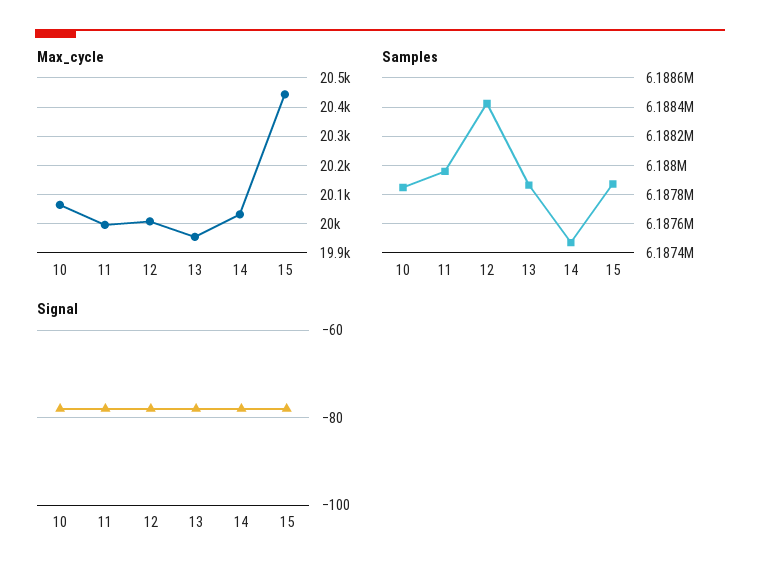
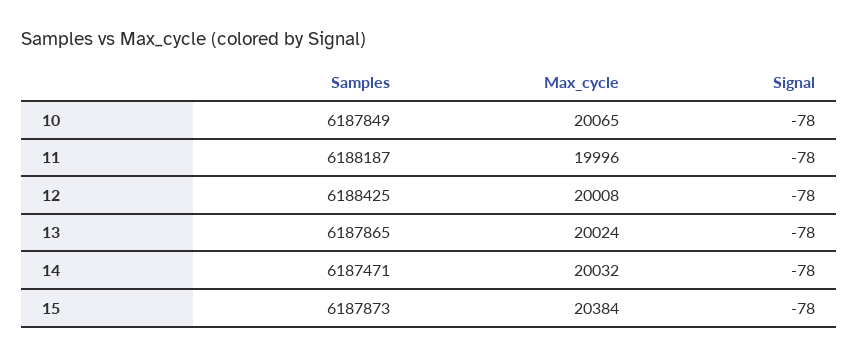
Max_cycle, 13: 19950 -> 20024
Max_cycle, 15: 20450 -> 20384
Samples, 11: 6187950 -> 6188187

